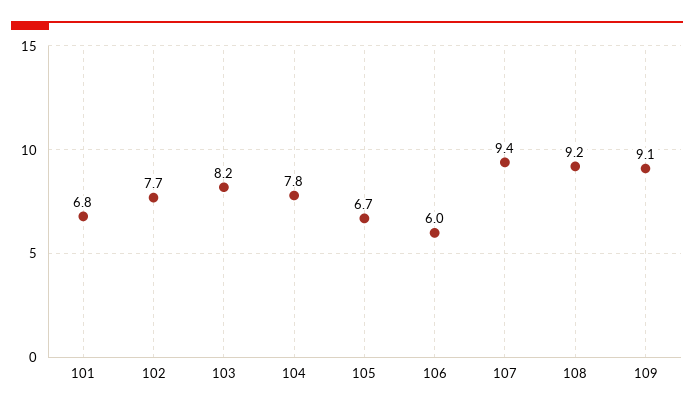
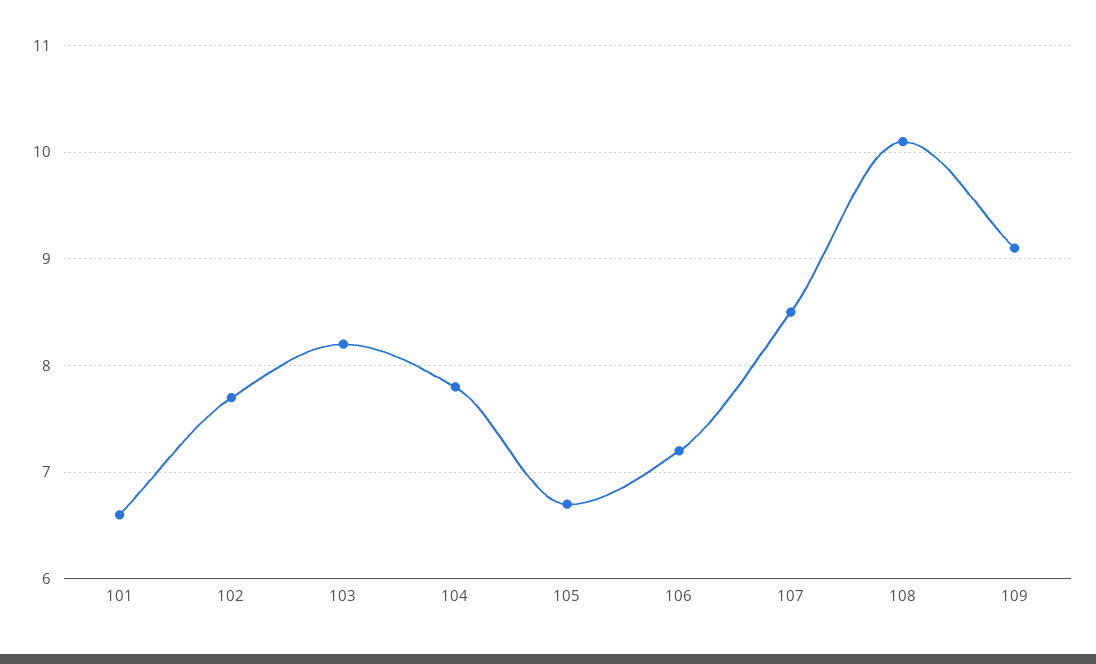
101: 6.8 -> 6.6
106: 6 -> 7.2
107: 9.4 -> 8.5
108: 9.2 -> 10.1

